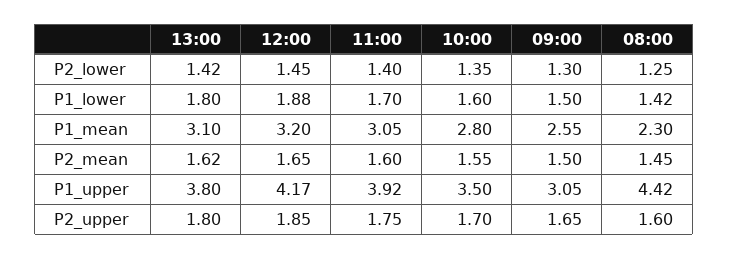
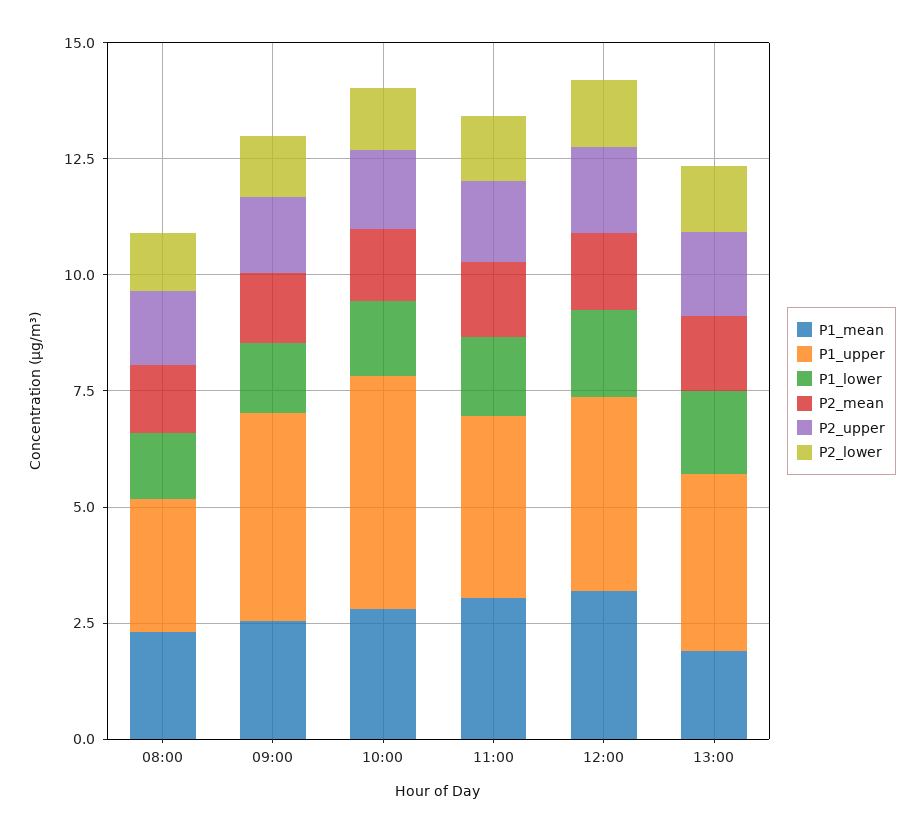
P1_mean, 13:00: 3.1 -> 2
P1_upper, 10:00: 3.5 -> 5
P1_upper, 09:00: 3.05 -> 4.5
P1_upper, 08:00: 4.42 -> 3

